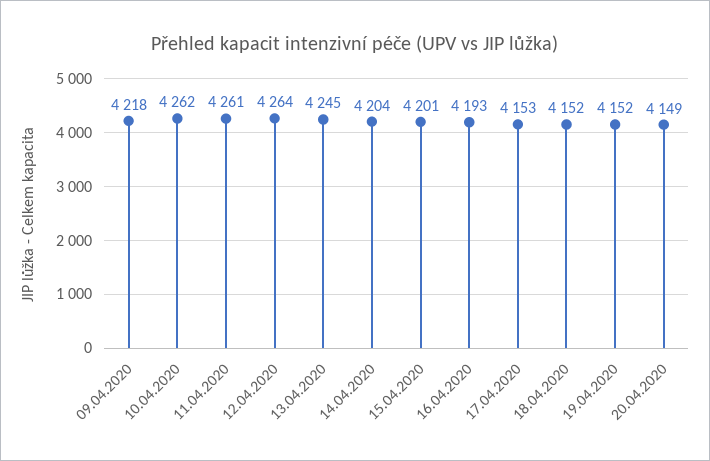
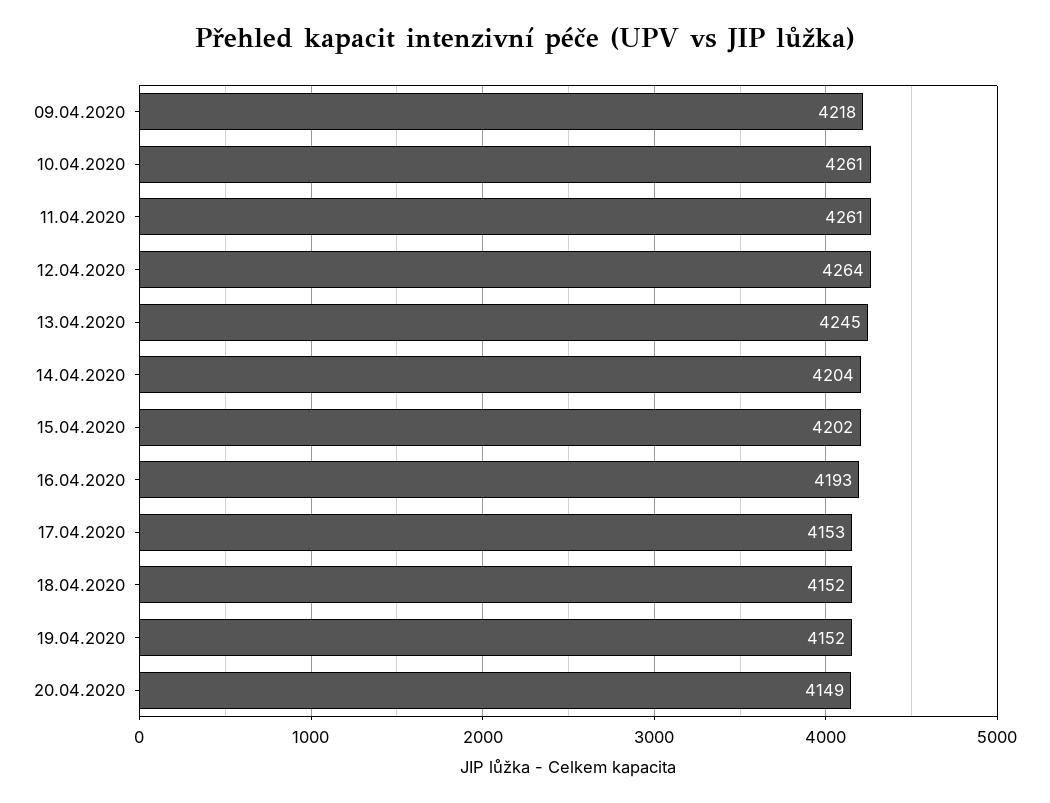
10.04.2020: 4262 -> 4261
15.04.2020: 4201 -> 4202

